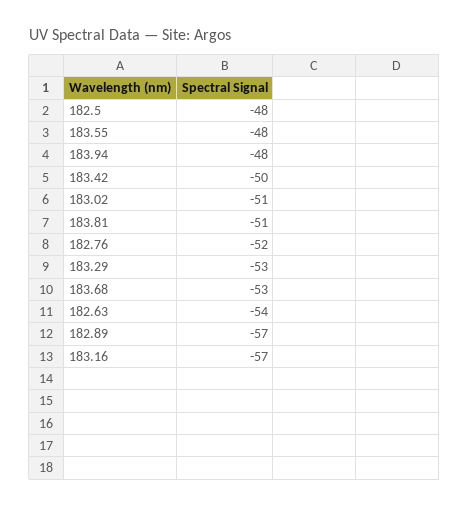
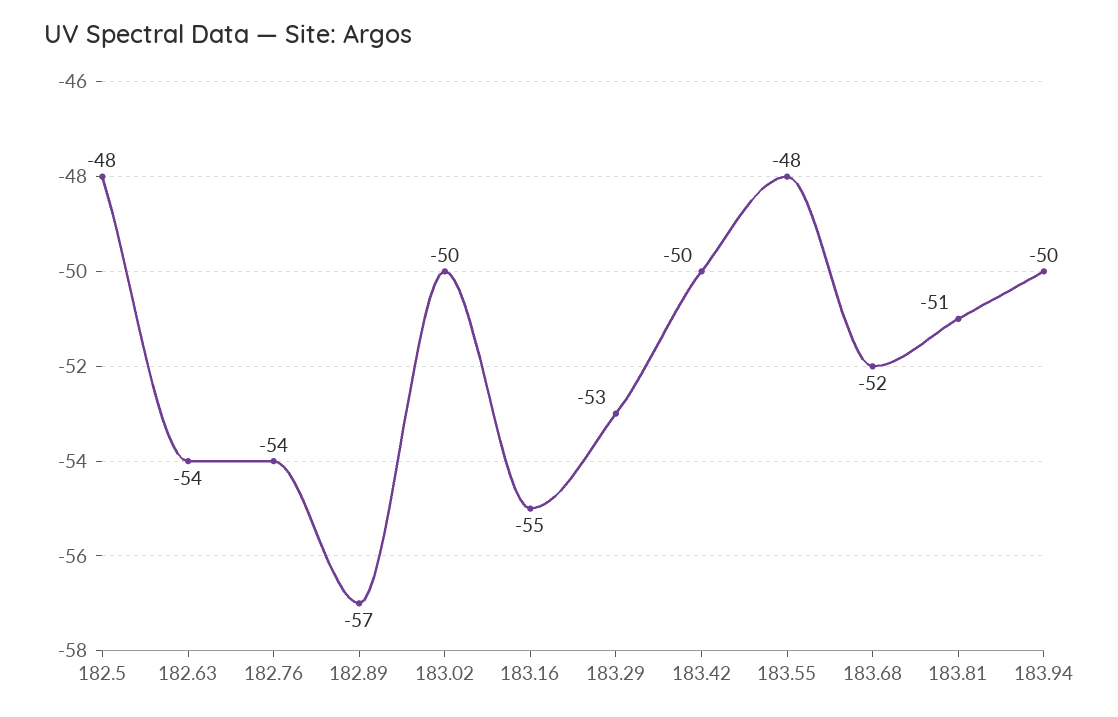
183.94: -48 -> -50
183.02: -51 -> -50
182.76: -52 -> -54
183.68: -53 -> -52
183.16: -57 -> -55

